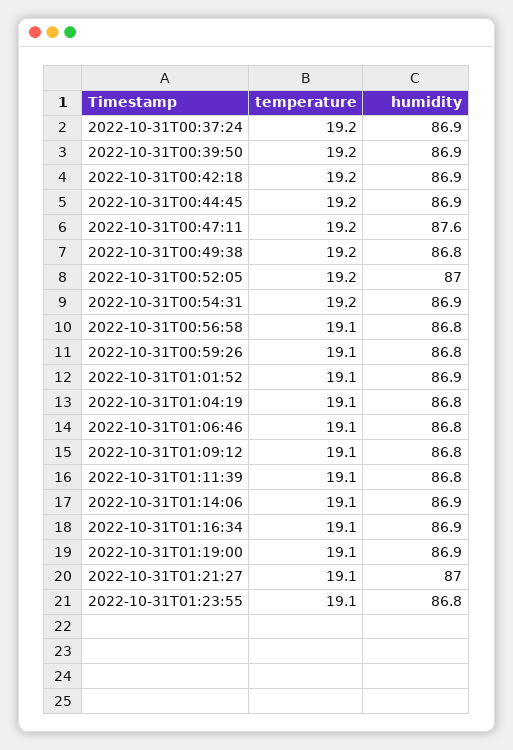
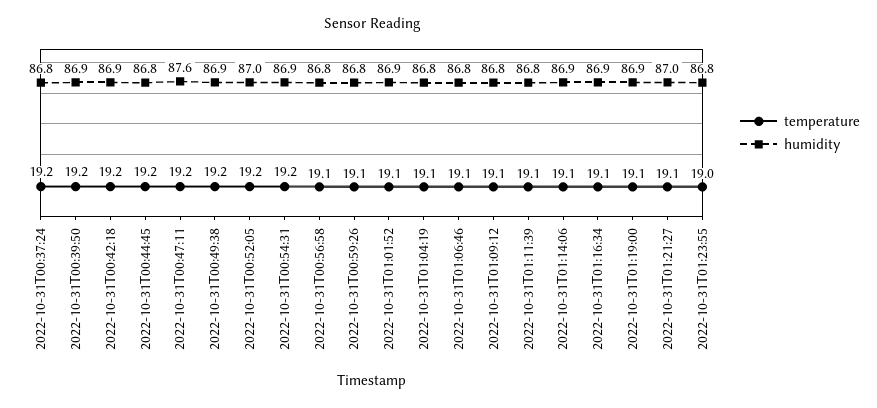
humidity, 2022-10-31T00:37:24: 86.9 -> 86.8
humidity, 2022-10-31T00:44:45: 86.9 -> 86.8
humidity, 2022-10-31T00:49:38: 86.8 -> 86.9
temperature, 2022-10-31T01:23:55: 19.1 -> 19

